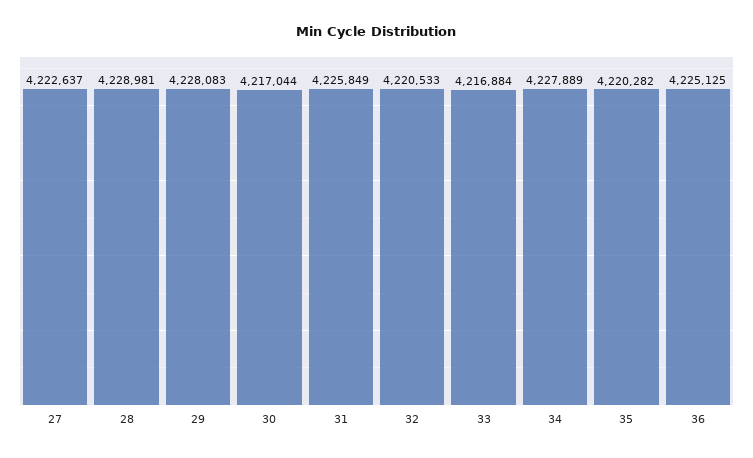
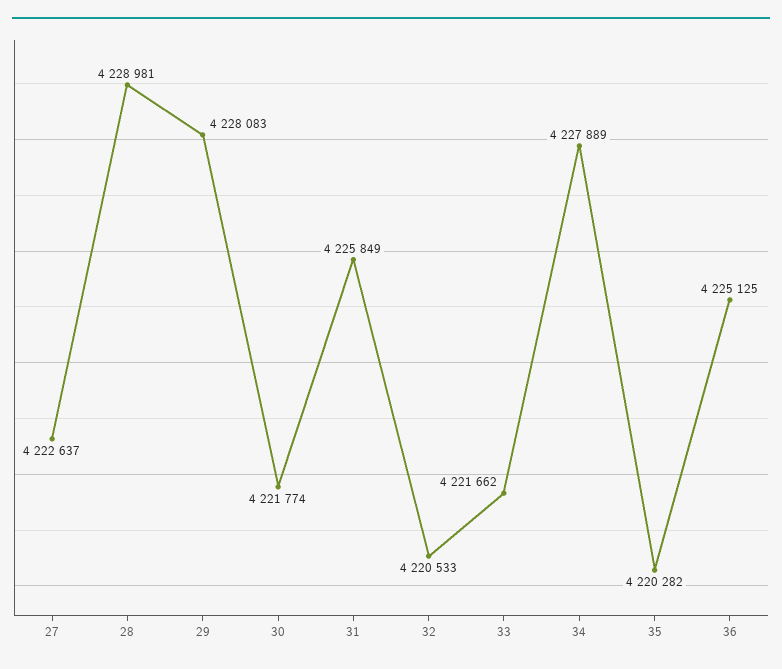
30: 4217044 -> 4221774
33: 4216884 -> 4221662

